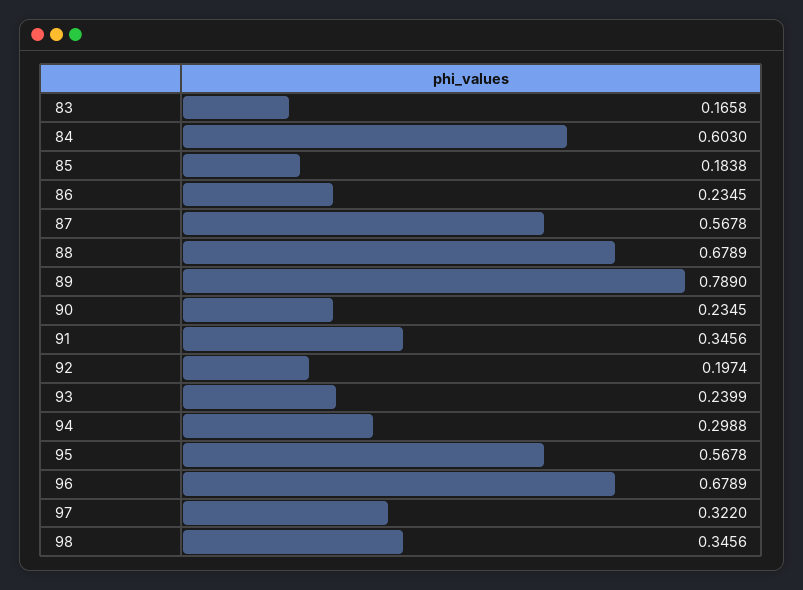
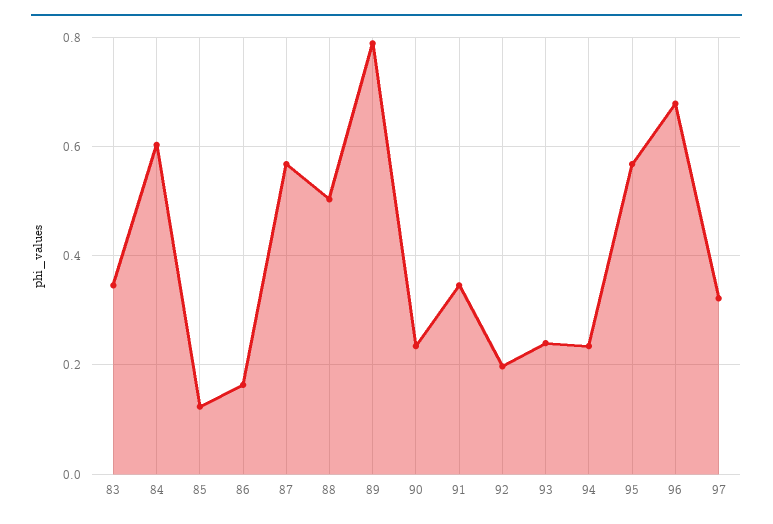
83: 0.1658 -> 0.34
85: 0.1838 -> 0.12
86: 0.2345 -> 0.16
88: 0.6789 -> 0.5
94: 0.2988 -> 0.24
98: 0.3456 -> none

